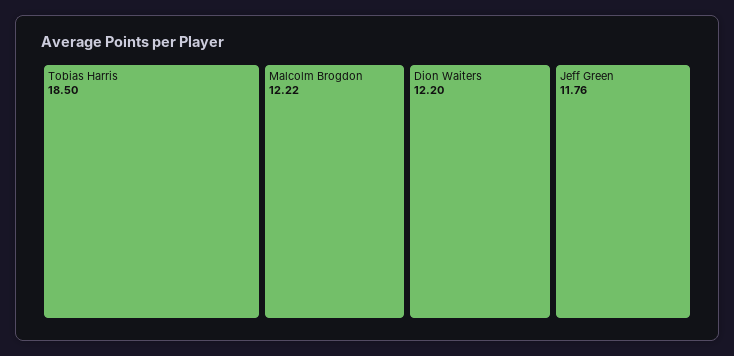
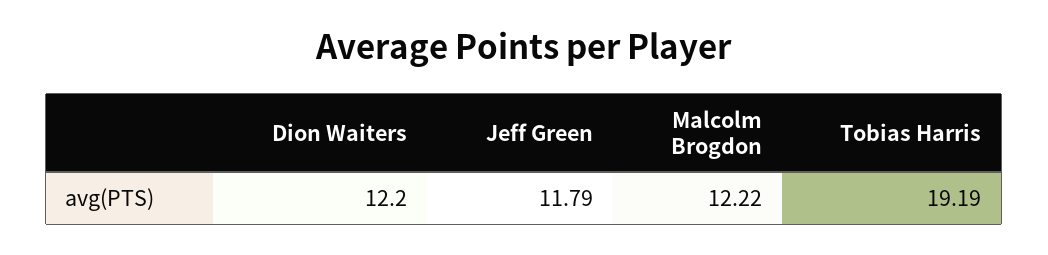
Tobias Harris: 18.5 -> 19.19
Jeff Green: 11.76 -> 11.79

